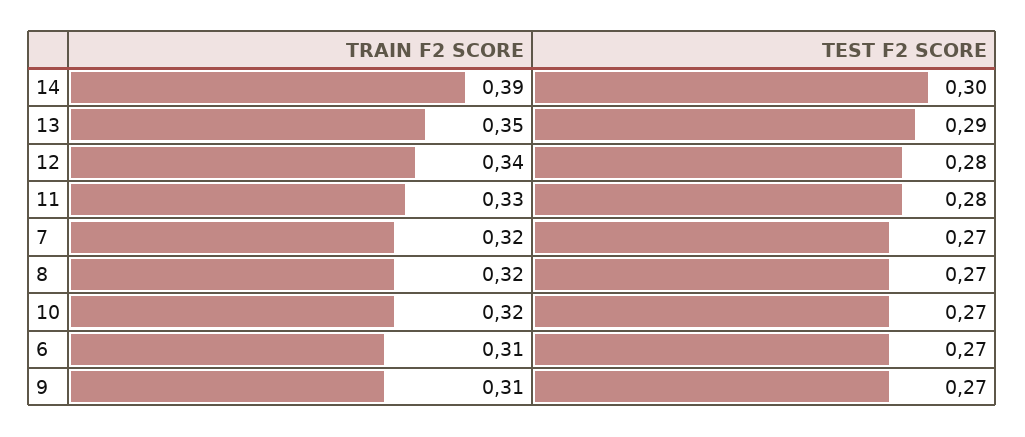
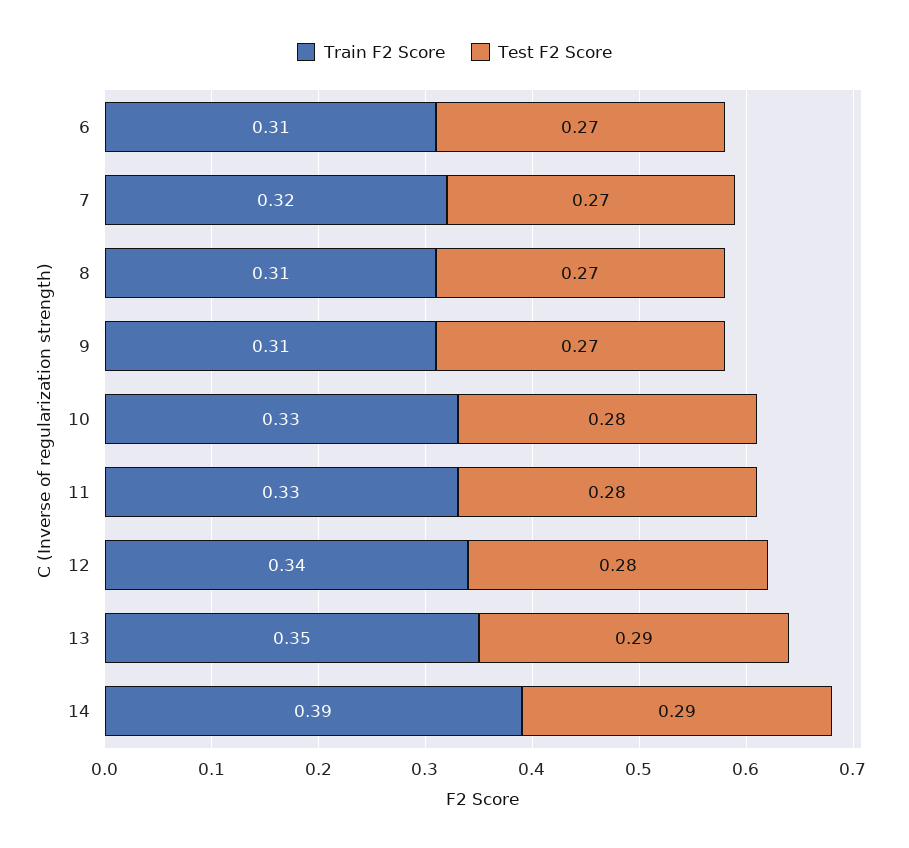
TEST F2 SCORE, 14: 0.3 -> 0.29
TRAIN F2 SCORE, 8: 0.32 -> 0.31
TRAIN F2 SCORE, 10: 0.32 -> 0.33
TEST F2 SCORE, 10: 0.27 -> 0.28

